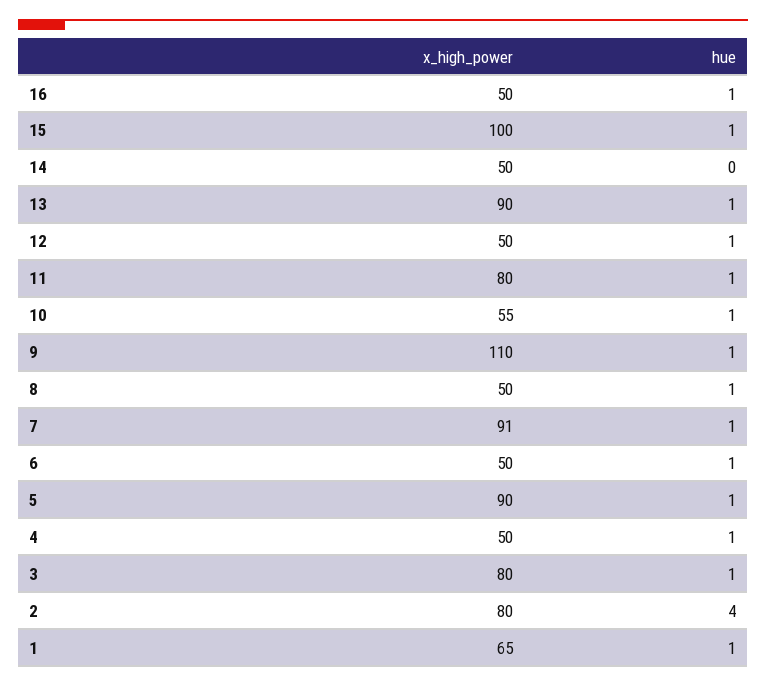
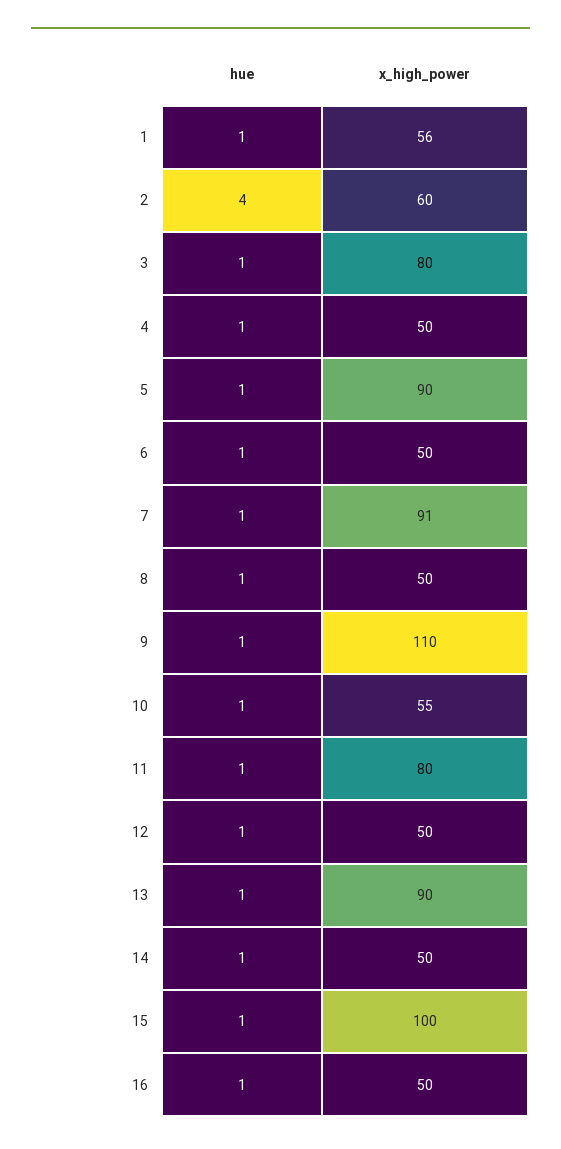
hue, 14: 0 -> 1
x_high_power, 2: 80 -> 60
x_high_power, 1: 65 -> 56

